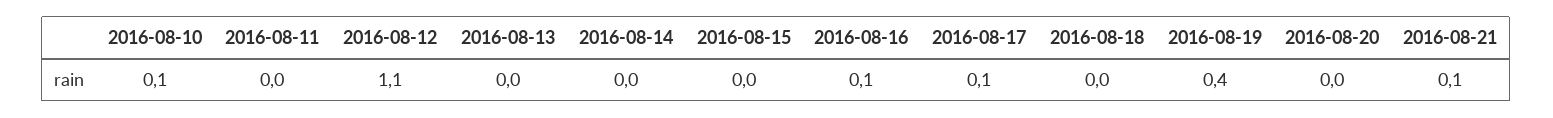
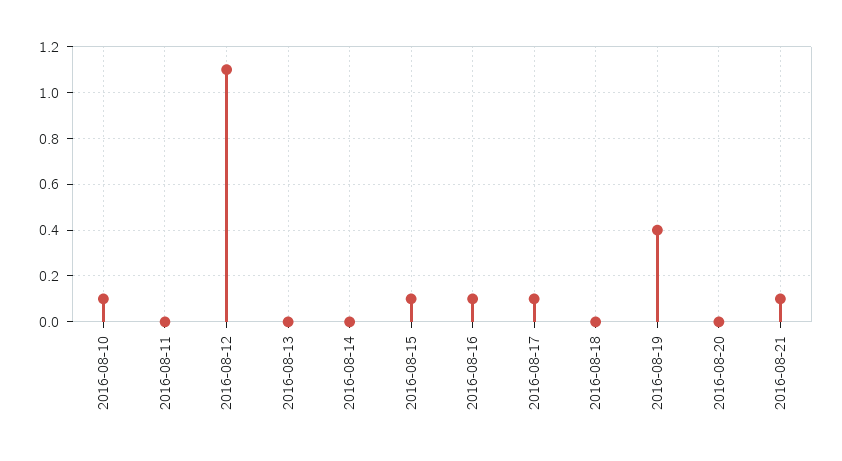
2016-08-15: 0 -> 0.1

